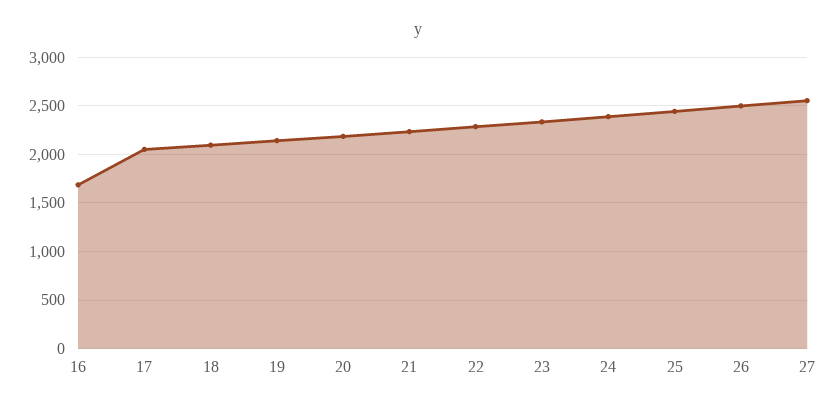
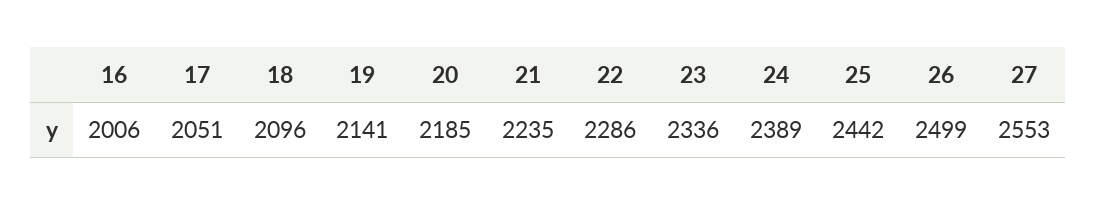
16: 1700 -> 2006

